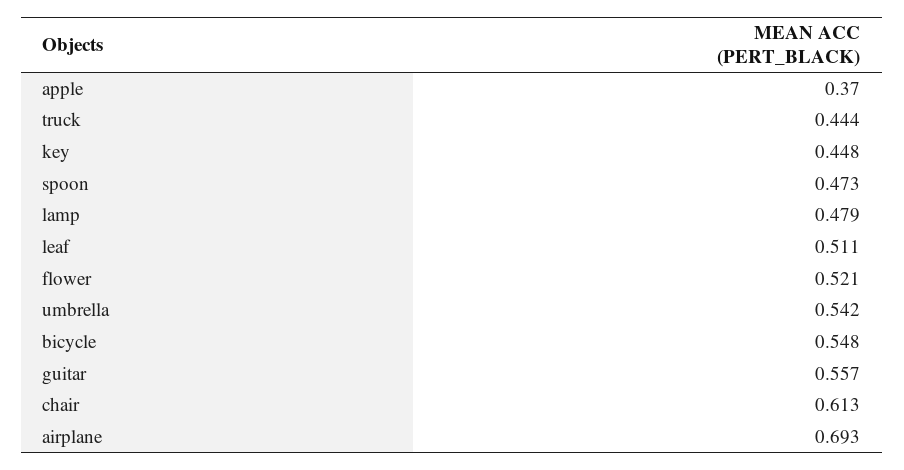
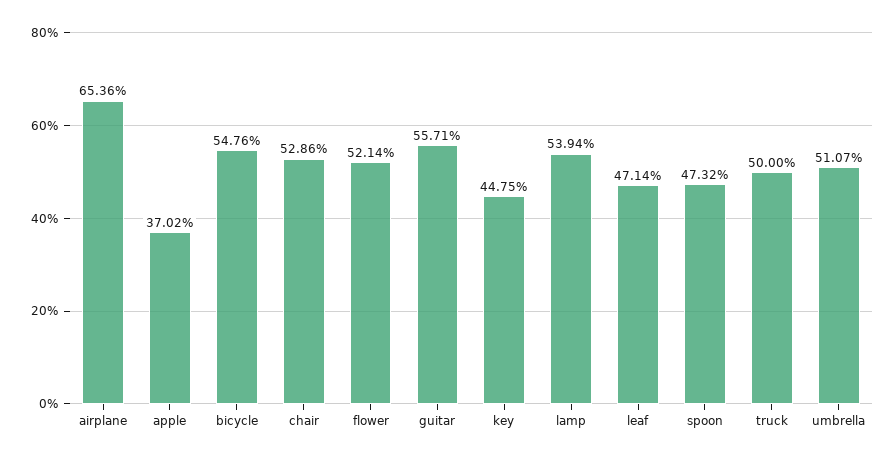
truck: 0.444 -> 0.5
lamp: 0.479 -> 0.5394
leaf: 0.511 -> 0.4714
umbrella: 0.542 -> 0.5107
chair: 0.613 -> 0.5286
airplane: 0.693 -> 0.6536

